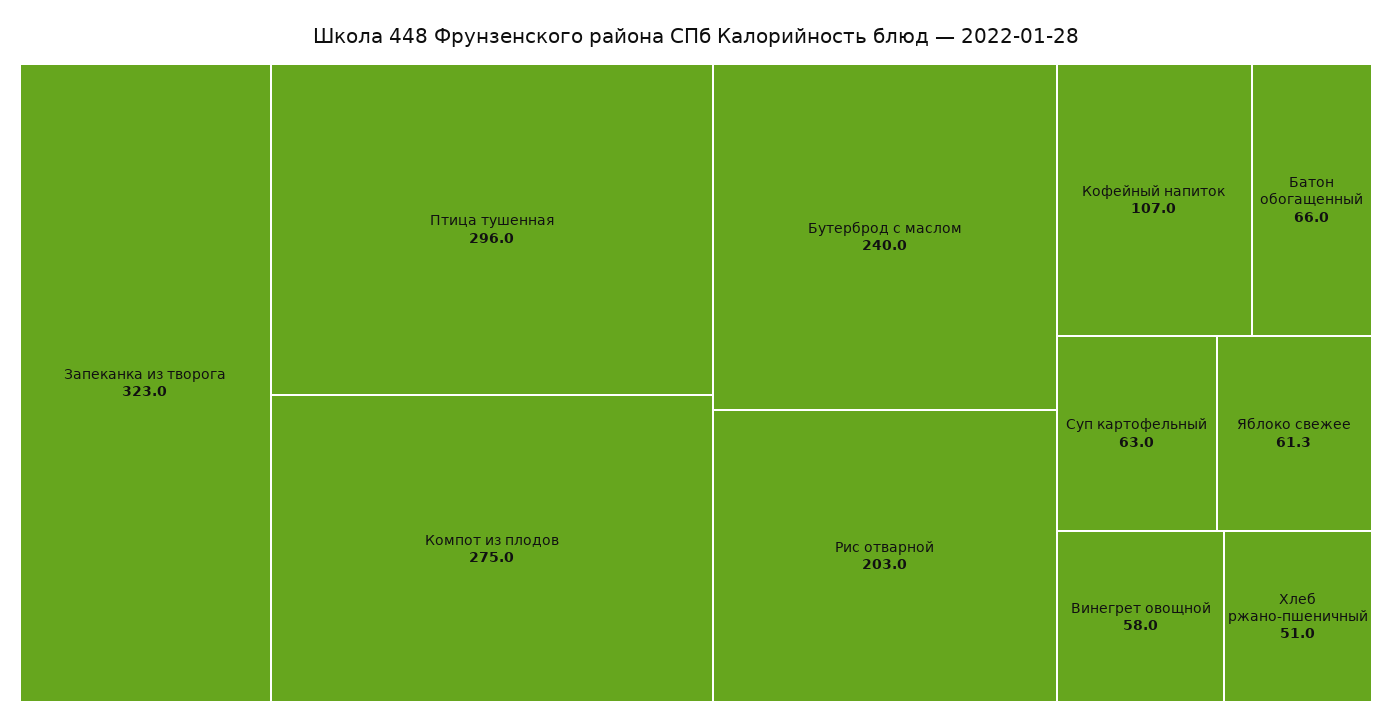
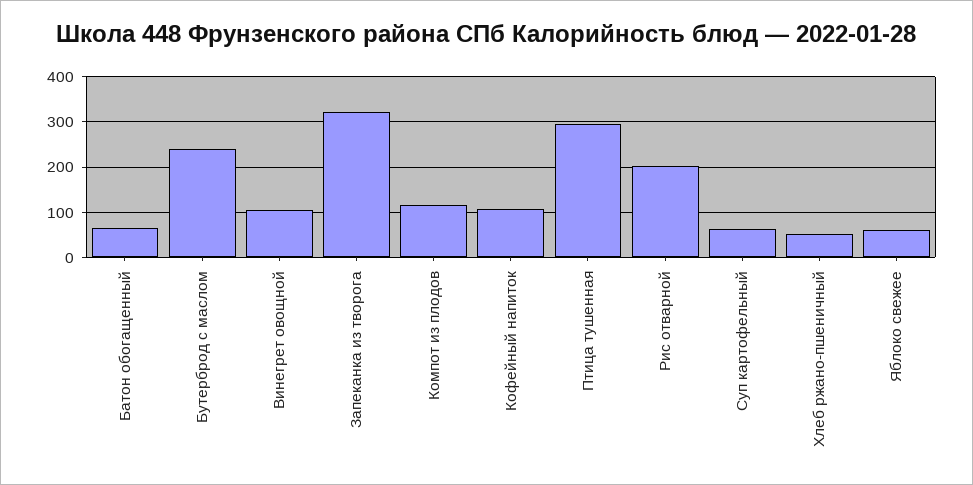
Компот из плодов: 275 -> 120
Винегрет овощной: 58 -> 100

